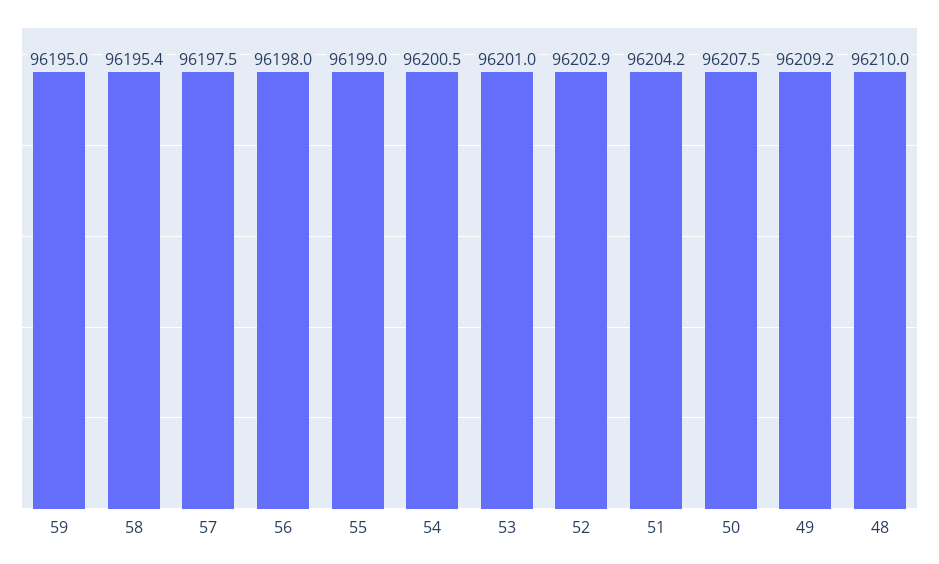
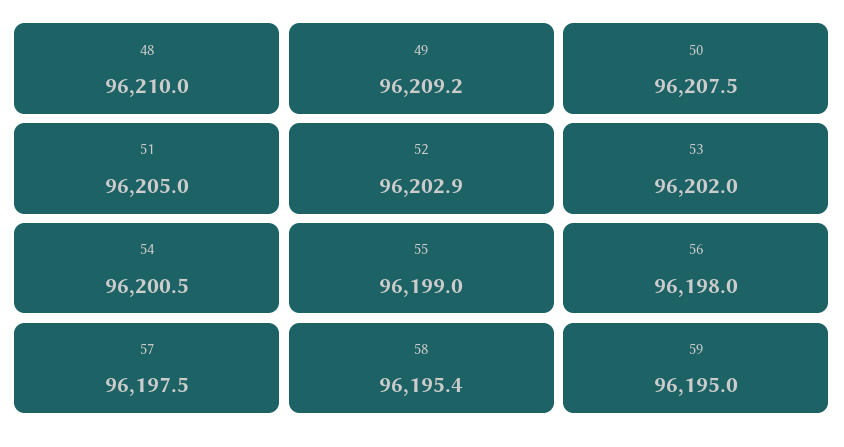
53: 96201 -> 96202
51: 96204.2 -> 96205

